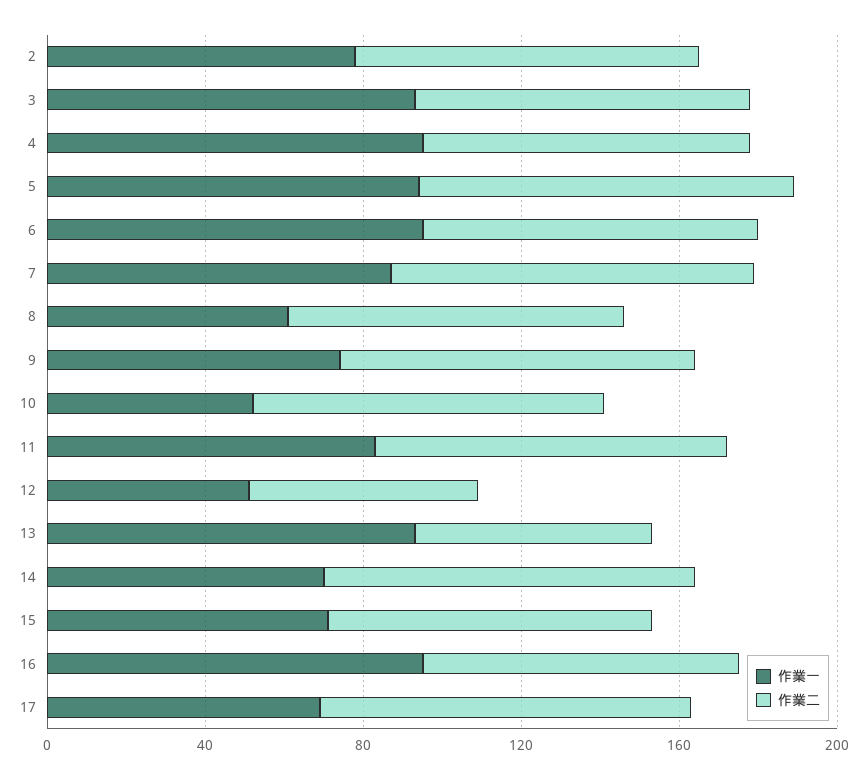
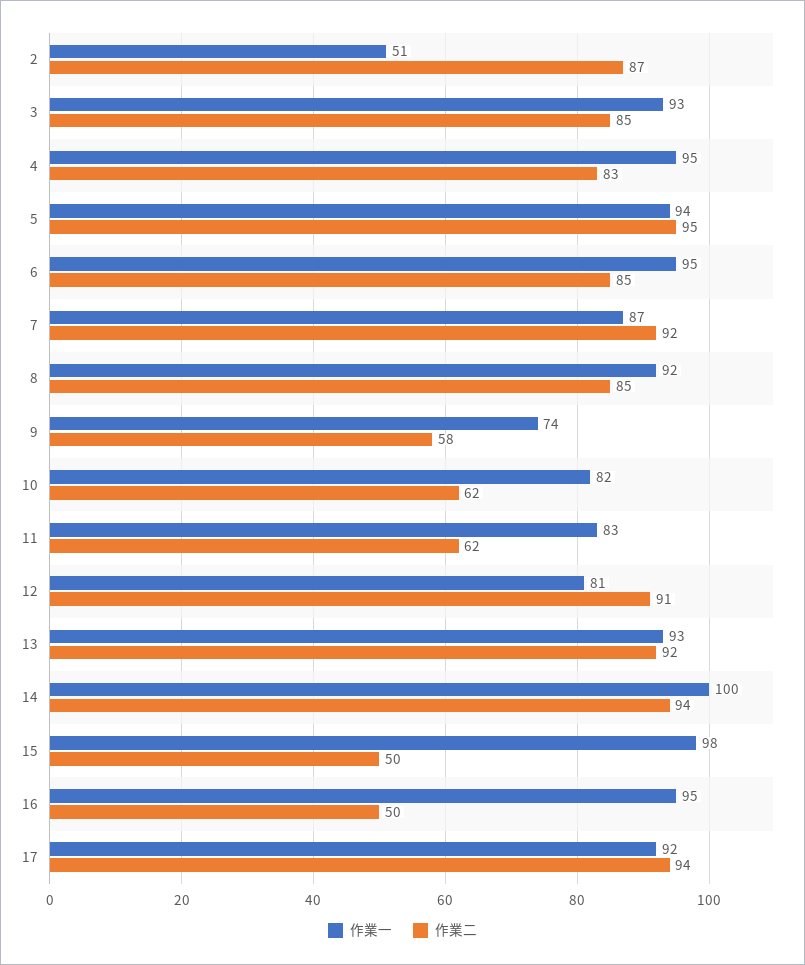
作業一, 2: 80 -> 51
作業一, 8: 60 -> 92
作業二, 9: 90 -> 58
作業一, 10: 50 -> 82
作業二, 10: 90 -> 62
作業二, 11: 90 -> 62
作業一, 12: 50 -> 81
作業二, 12: 60 -> 91
作業二, 13: 60 -> 92
作業一, 14: 70 -> 100
作業一, 15: 70 -> 98
作業二, 15: 80 -> 50
作業二, 16: 80 -> 50
作業一, 17: 70 -> 92

